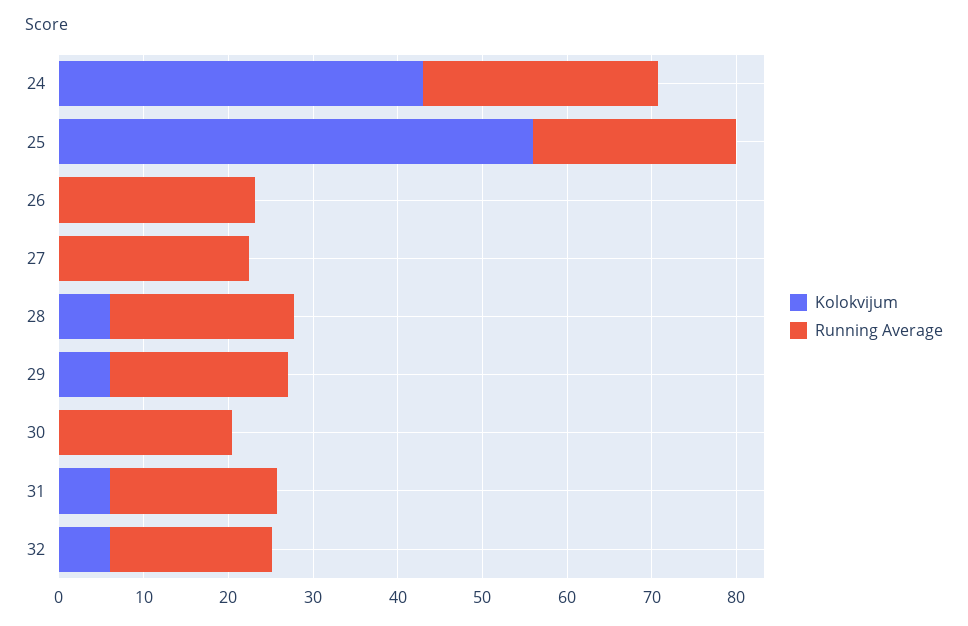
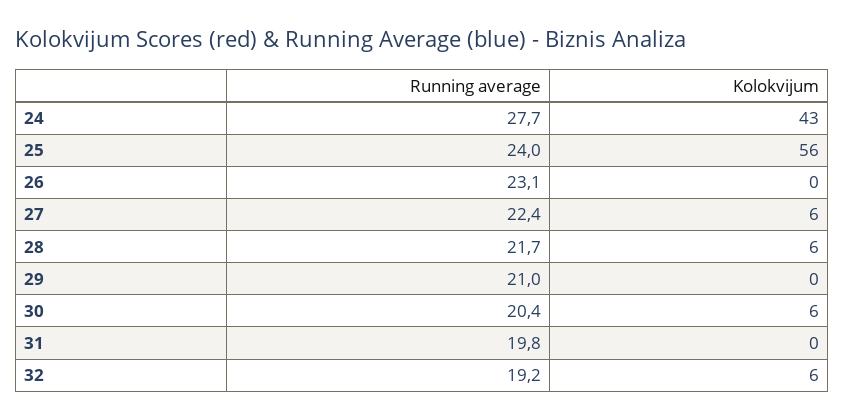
Kolokvijum, 27: 0 -> 6
Kolokvijum, 29: 6 -> 0
Kolokvijum, 30: 0 -> 6
Kolokvijum, 31: 6 -> 0

